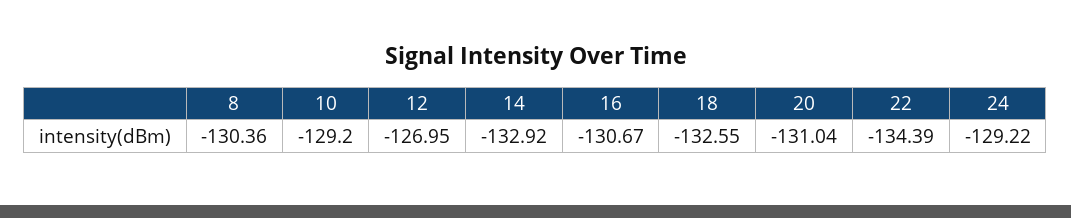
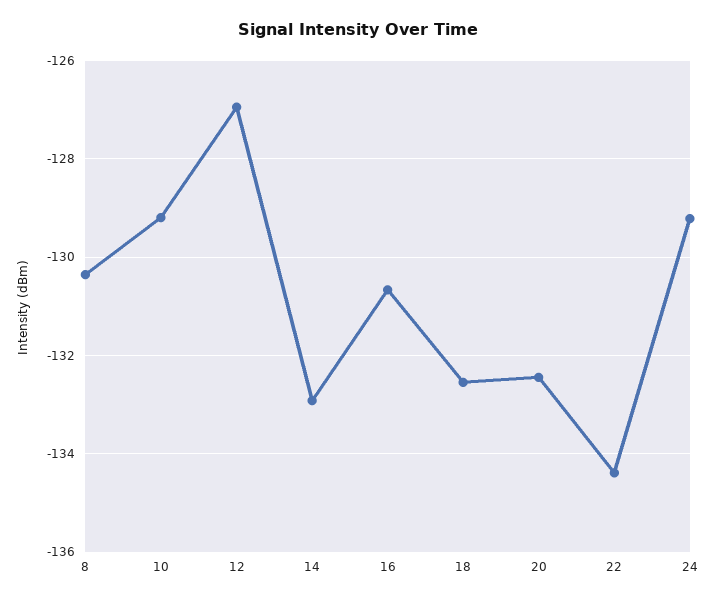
20: -131.04 -> -132.4

